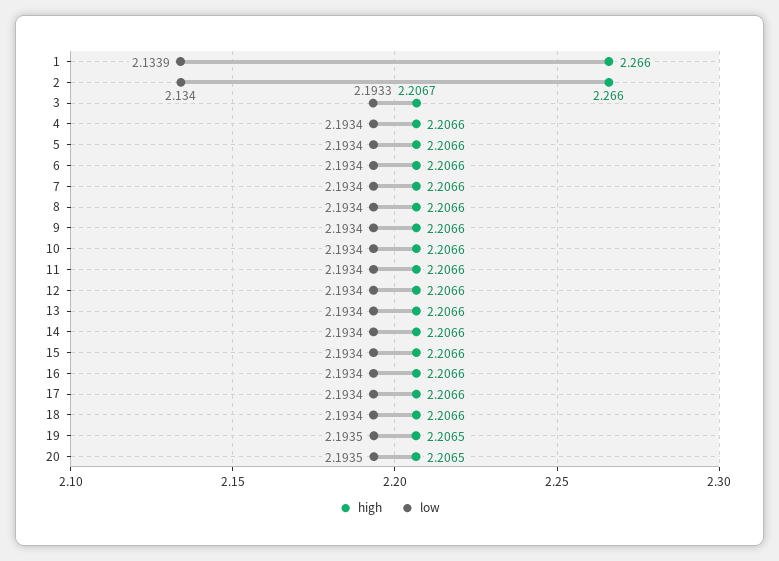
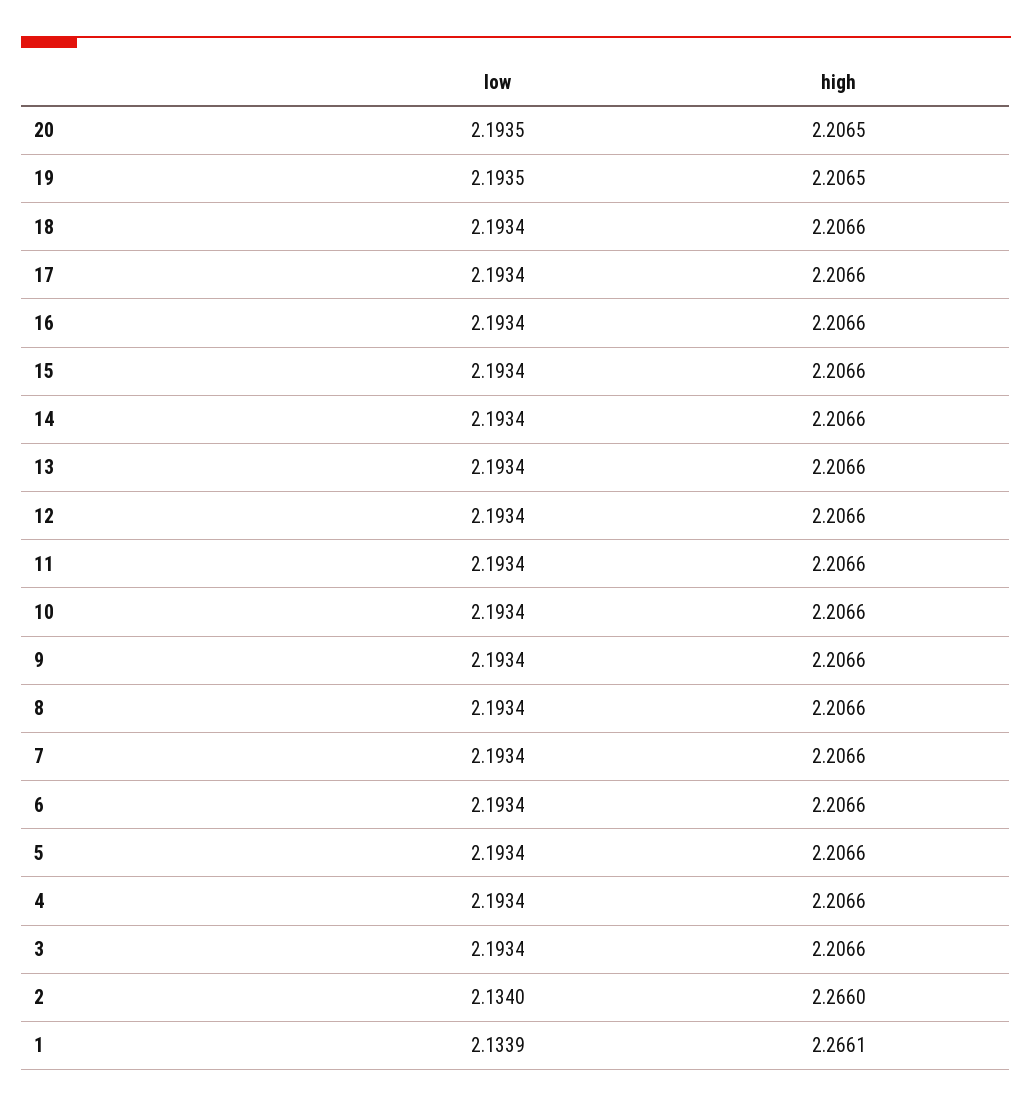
high, 1: 2.266 -> 2.2661
high, 3: 2.2067 -> 2.2066
low, 3: 2.1933 -> 2.1934

